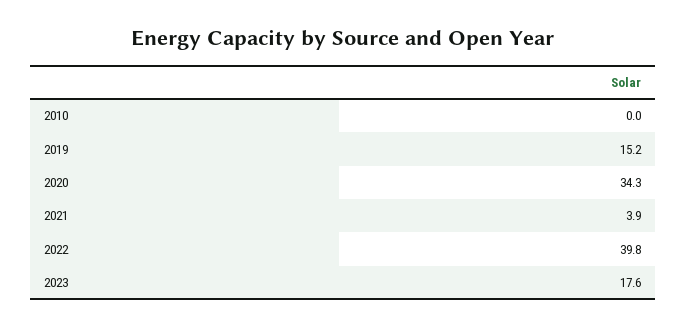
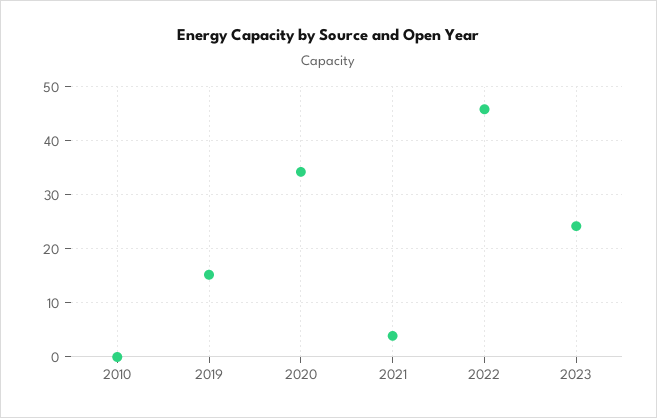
2022: 39.8 -> 46
2023: 17.6 -> 24

